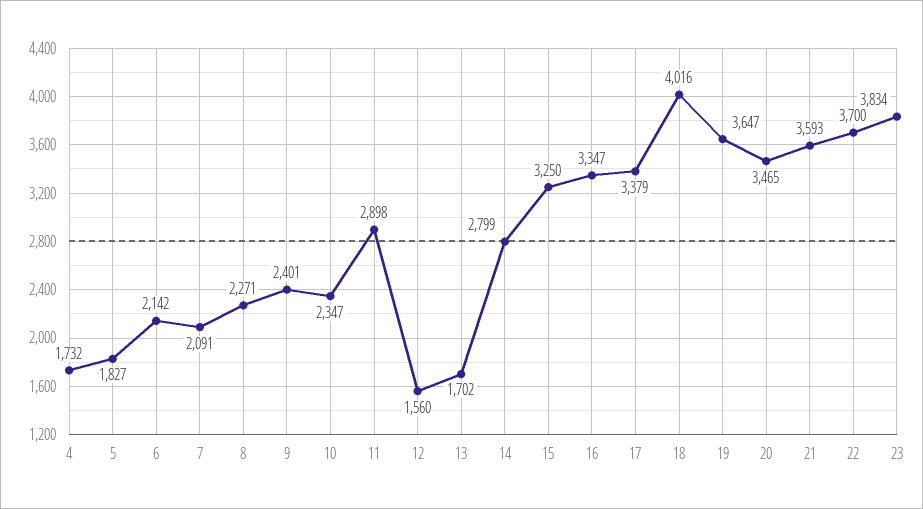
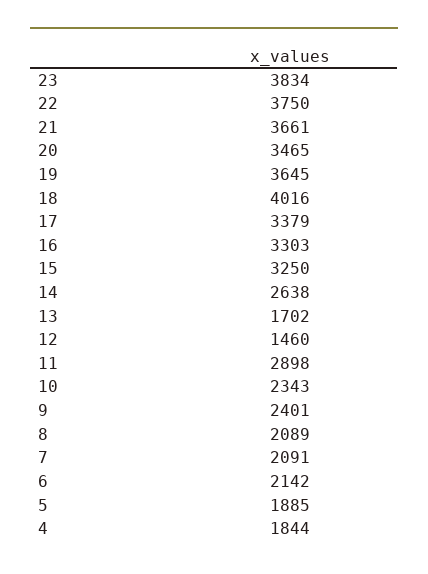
4: 1732 -> 1844
5: 1827 -> 1885
8: 2271 -> 2089
10: 2347 -> 2343
12: 1560 -> 1460
14: 2799 -> 2638
16: 3347 -> 3303
19: 3647 -> 3645
21: 3593 -> 3661
22: 3700 -> 3750

